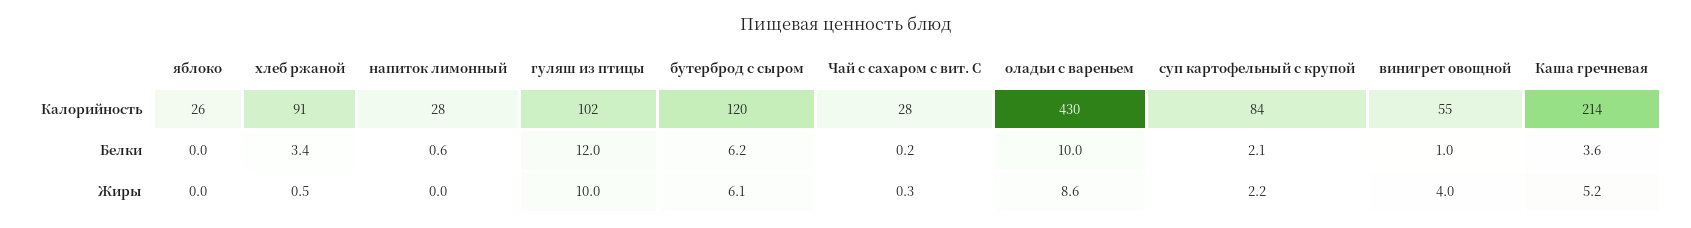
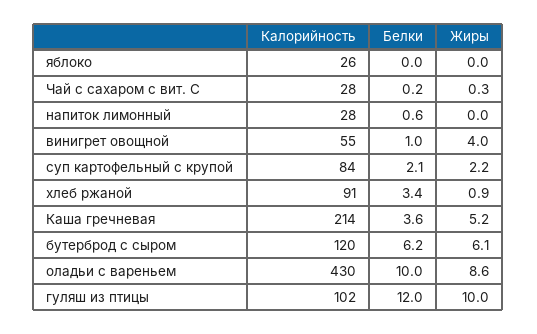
хлеб ржаной, Жиры: 0.5 -> 0.9

